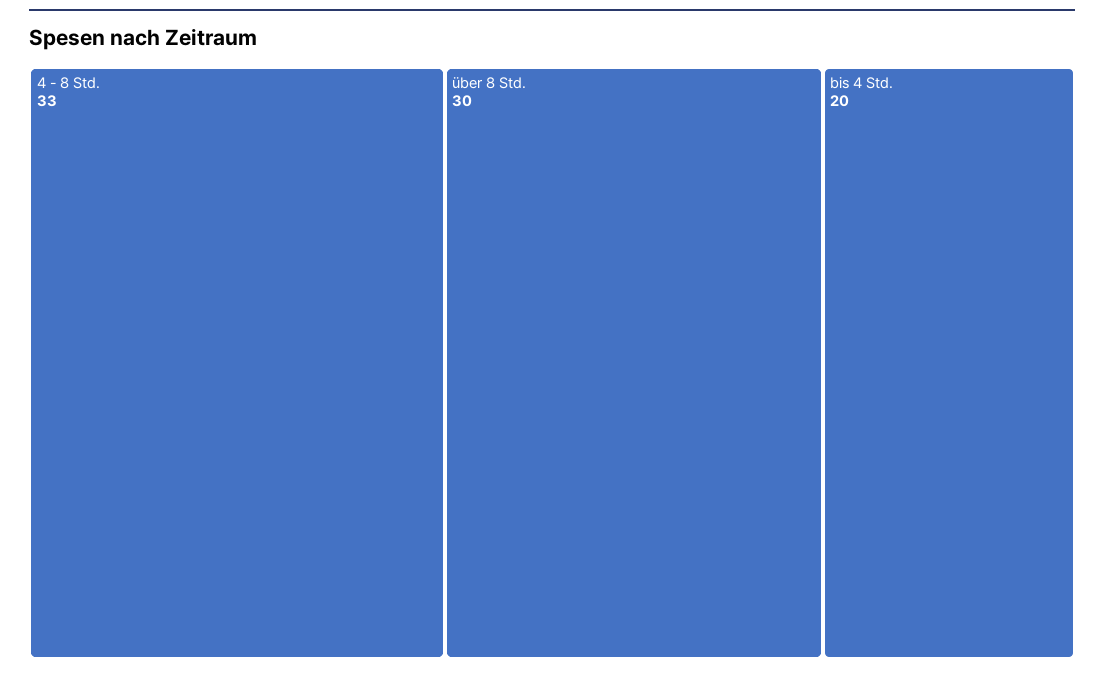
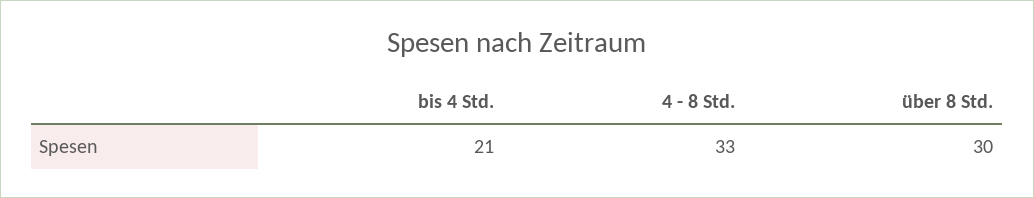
bis 4 Std.: 20 -> 21

